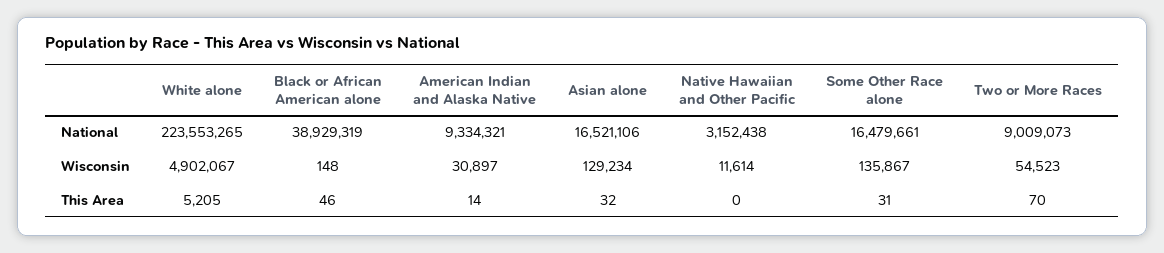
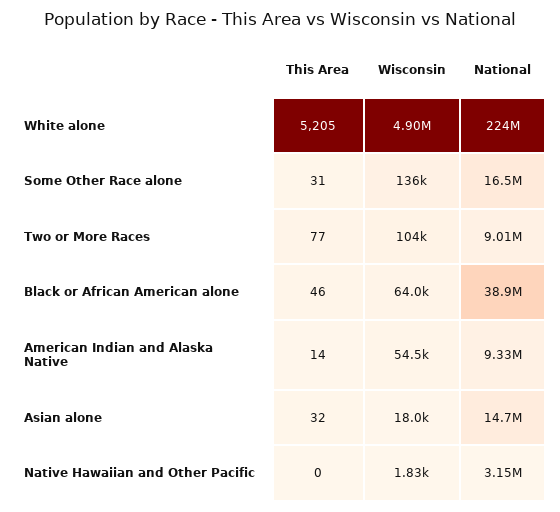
Asian alone, National: 16521106 -> 14700000
Black or African American alone, Wisconsin: 148 -> 64000
American Indian and Alaska Native, Wisconsin: 30897 -> 54500
Asian alone, Wisconsin: 129234 -> 18000
Native Hawaiian and Other Pacific, Wisconsin: 11614 -> 1830
Two or More Races, Wisconsin: 54523 -> 104000
Two or More Races, This Area: 70 -> 77

